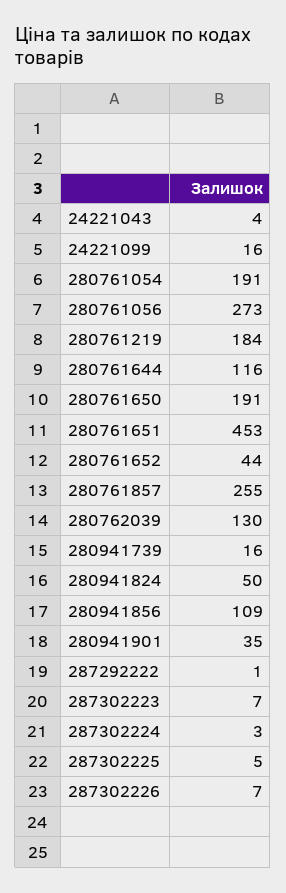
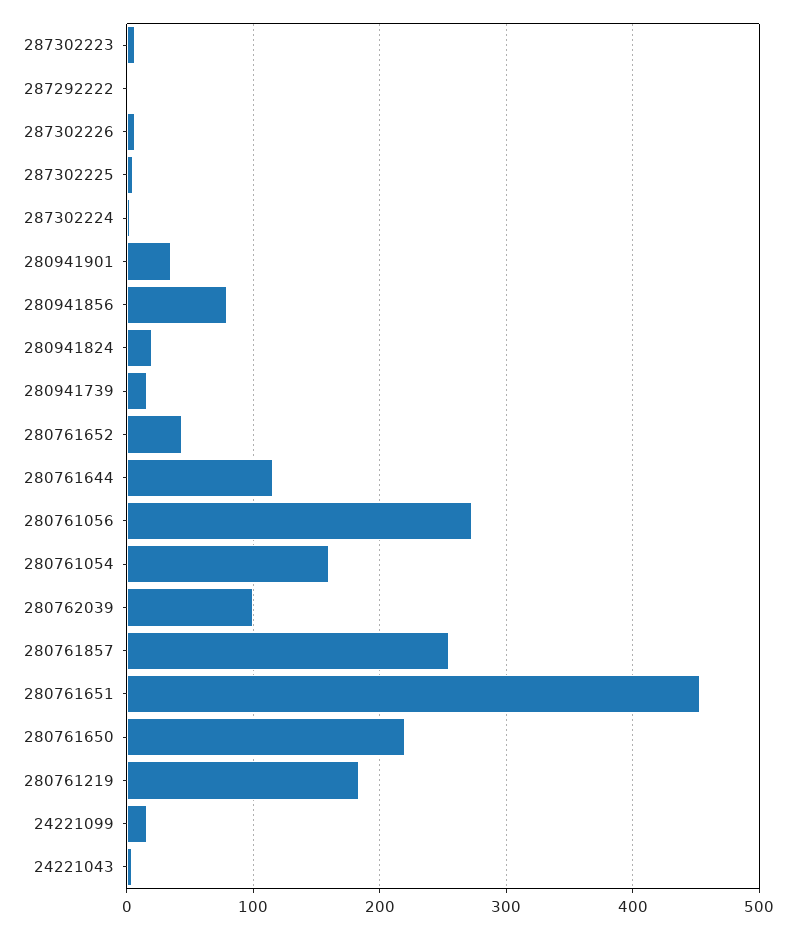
280761054: 191 -> 160
280761650: 191 -> 220
280762039: 130 -> 100
280941824: 50 -> 20
280941856: 109 -> 80

